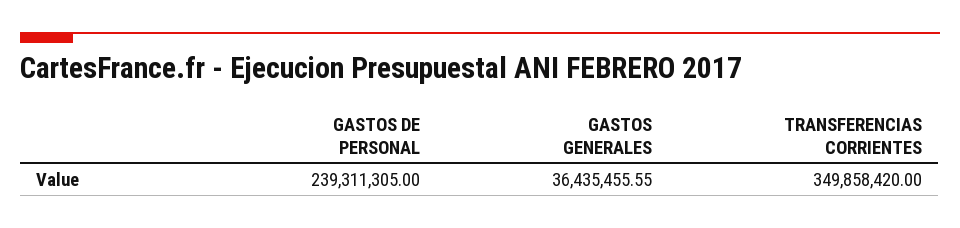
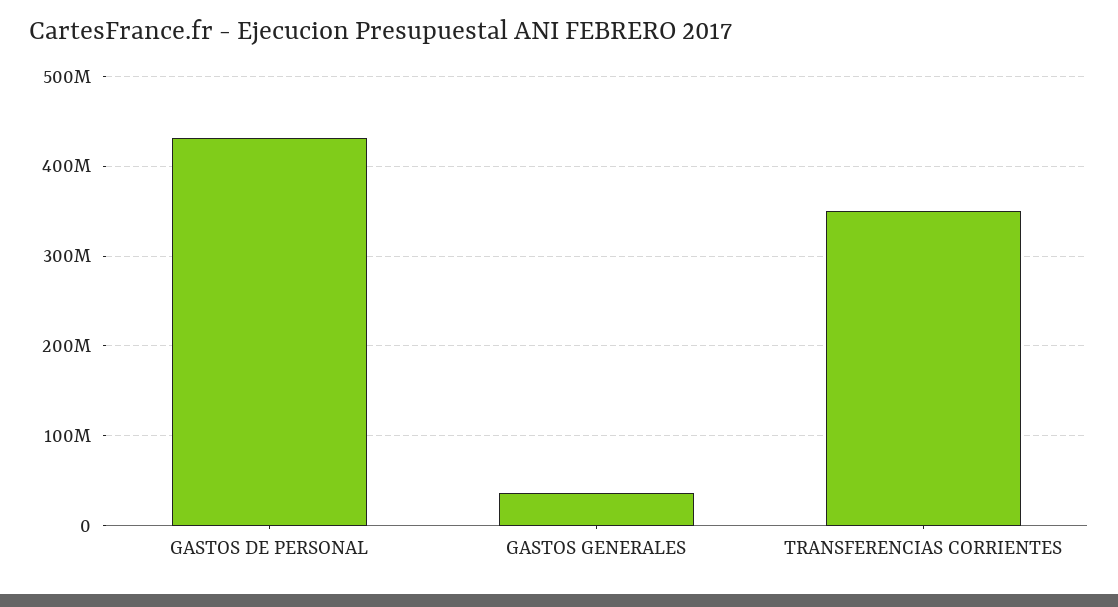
GASTOS DE PERSONAL: 239311305 -> 430000000

